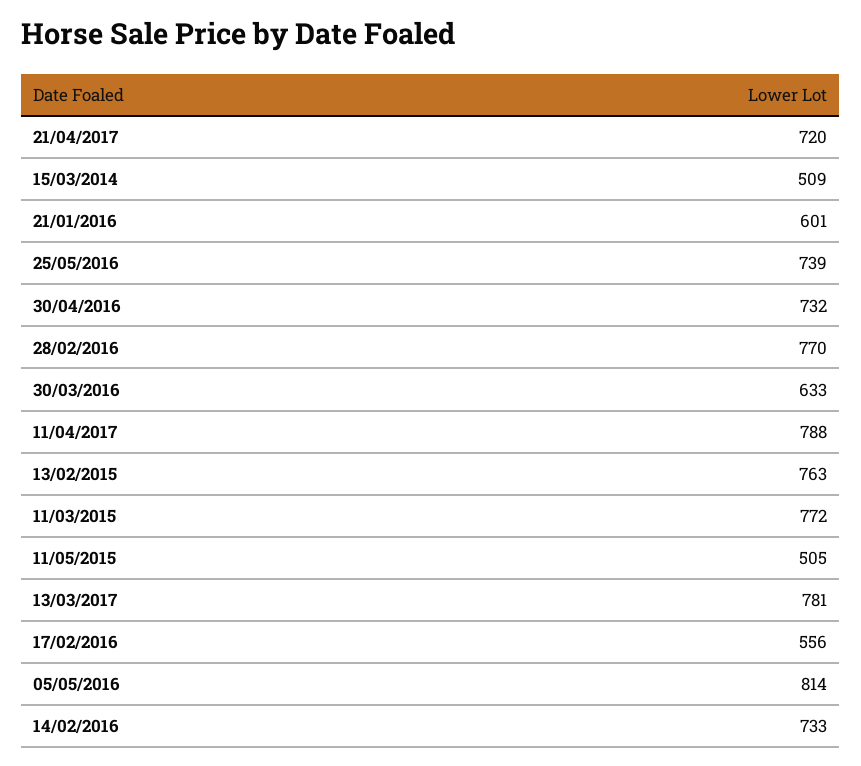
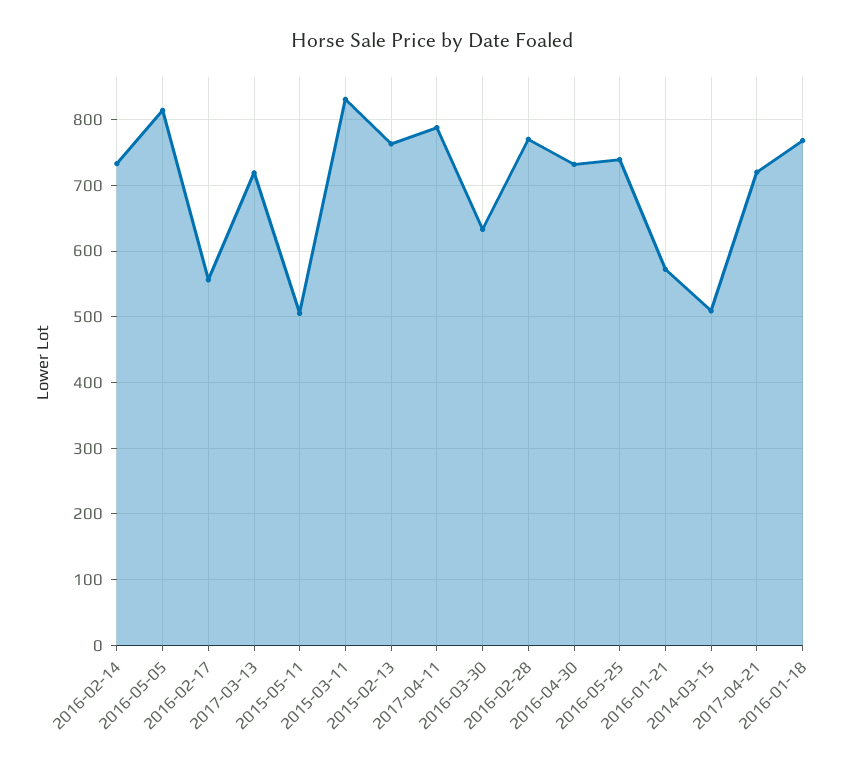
21/01/2016: 601 -> 570
11/03/2015: 772 -> 830
13/03/2017: 781 -> 720
2016-01-18: none -> 770

